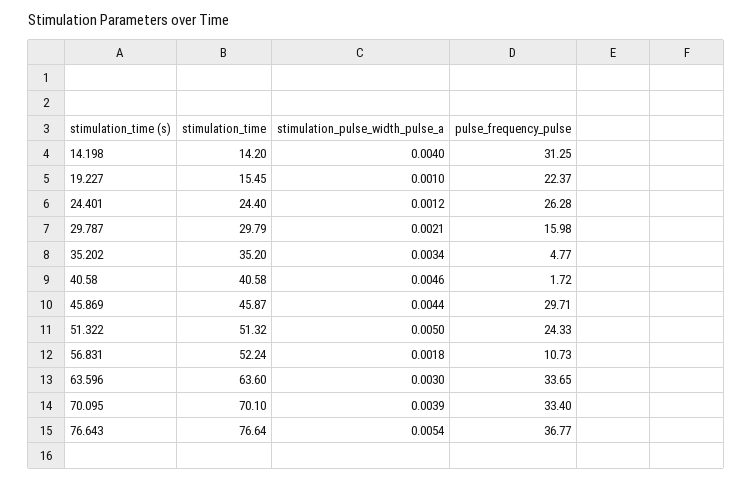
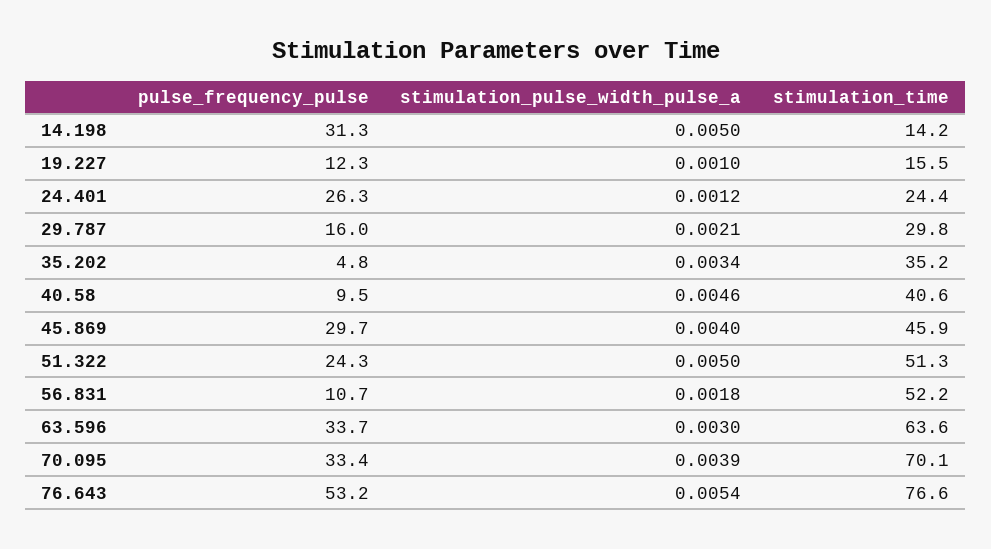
stimulation_pulse_width_pulse_a, 14.198: 0.004 -> 0.005
pulse_frequency_pulse, 19.227: 22.37 -> 12.3
pulse_frequency_pulse, 40.58: 1.72 -> 9.5
stimulation_pulse_width_pulse_a, 45.869: 0.0044 -> 0.004
pulse_frequency_pulse, 76.643: 36.77 -> 53.2

